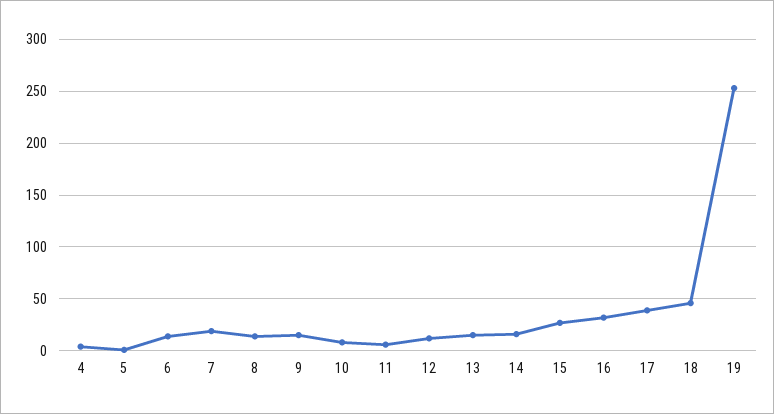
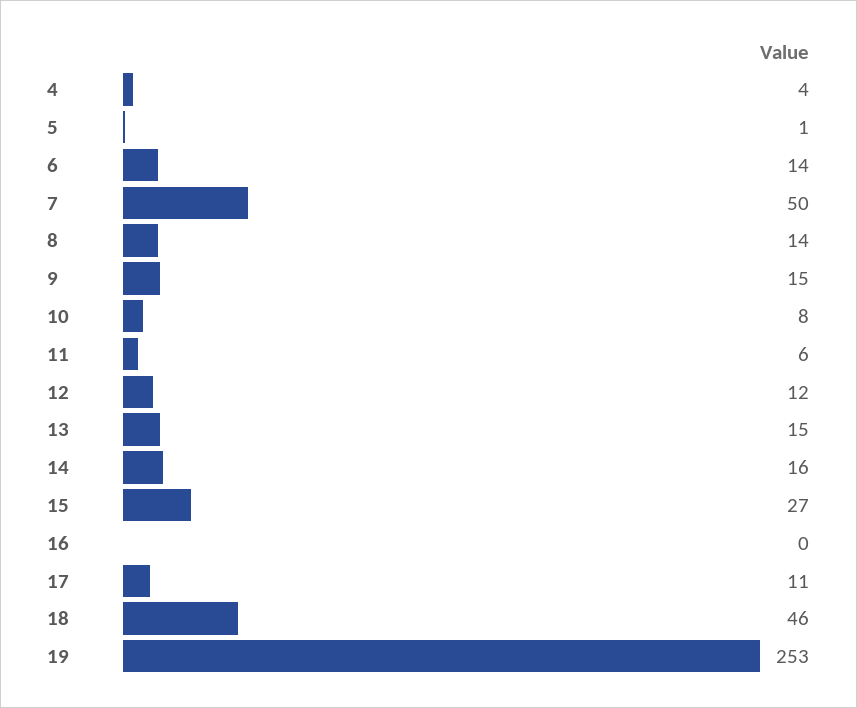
7: 20 -> 50
16: 30 -> 0
17: 40 -> 11

